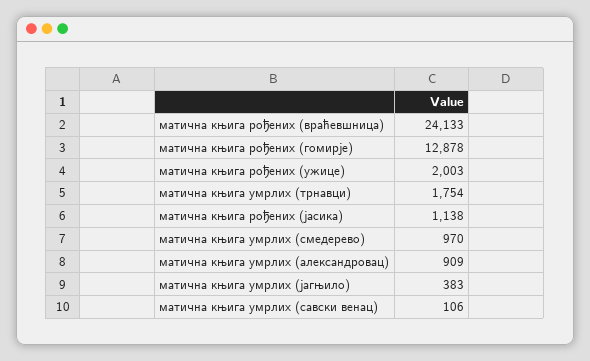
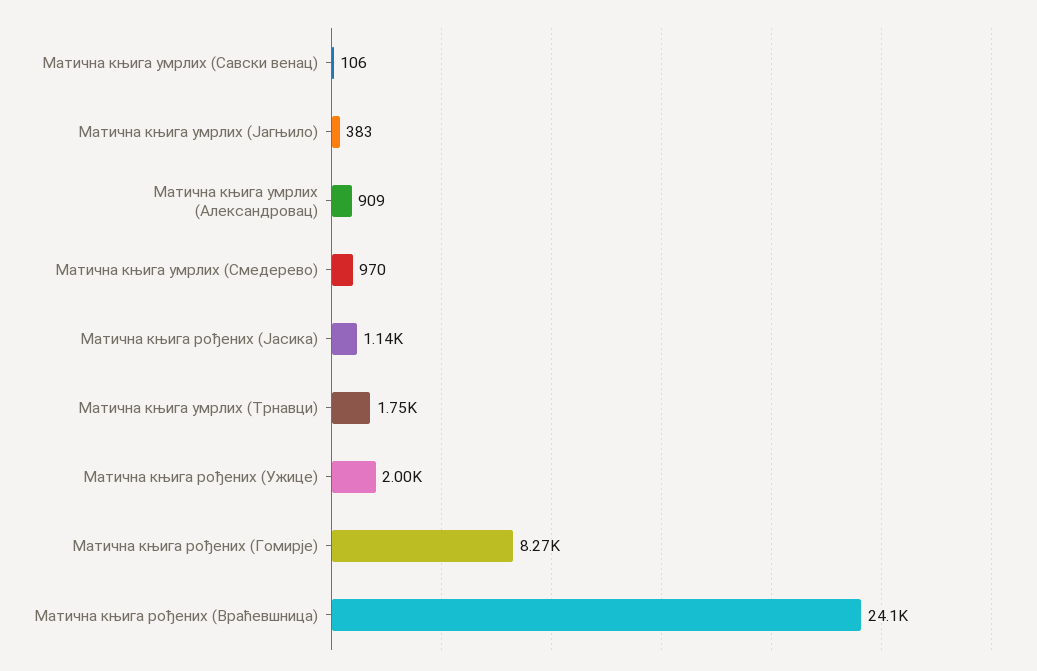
матична књига рођених (гомирје): 12878 -> 8270

